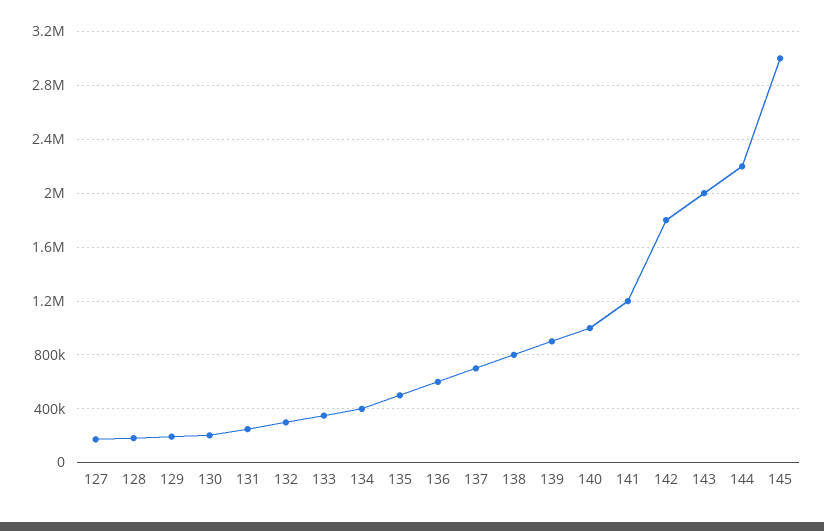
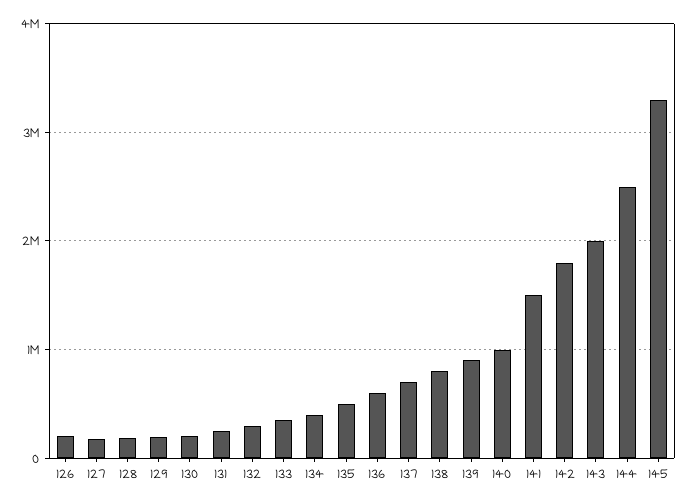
141: 1200000 -> 1500000
144: 2200000 -> 2500000
145: 3000000 -> 3300000
126: none -> 200000

